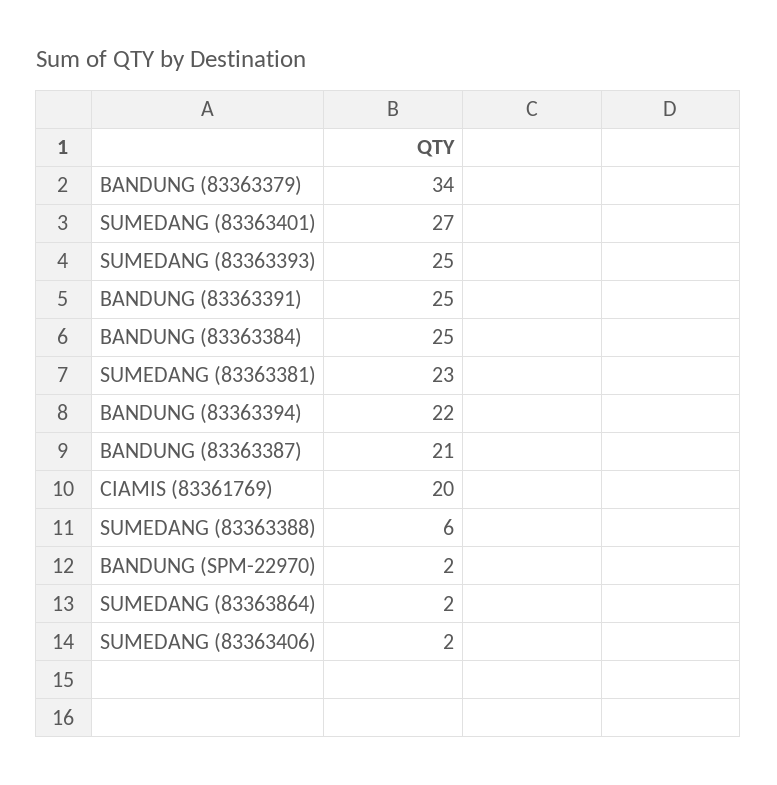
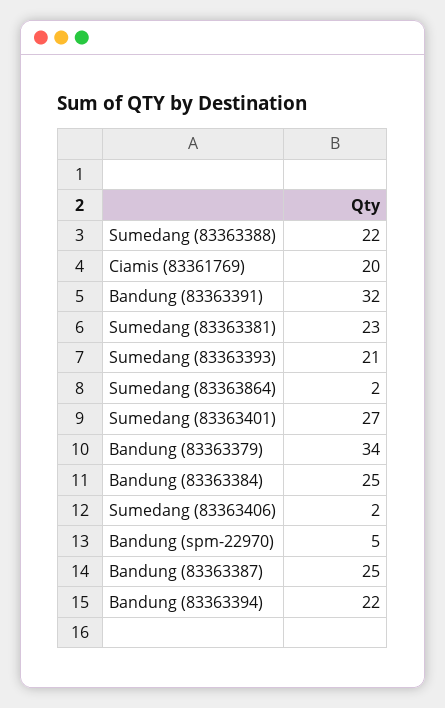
SUMEDANG (83363393): 25 -> 21
BANDUNG (83363391): 25 -> 32
BANDUNG (83363387): 21 -> 25
SUMEDANG (83363388): 6 -> 22
BANDUNG (SPM-22970): 2 -> 5

